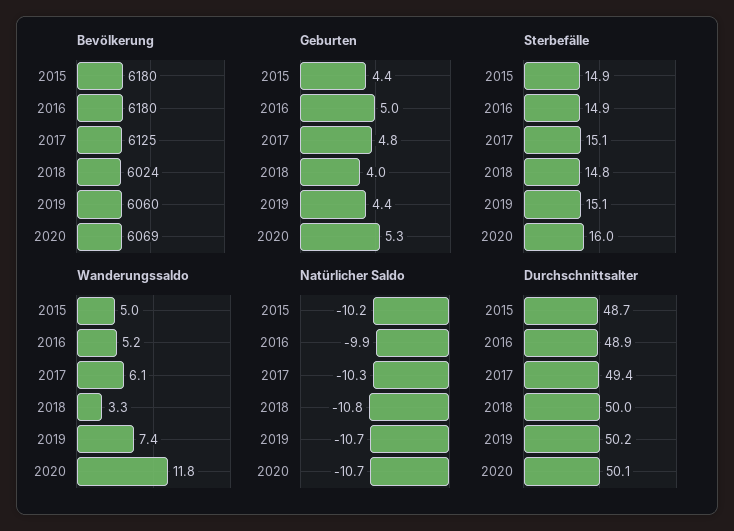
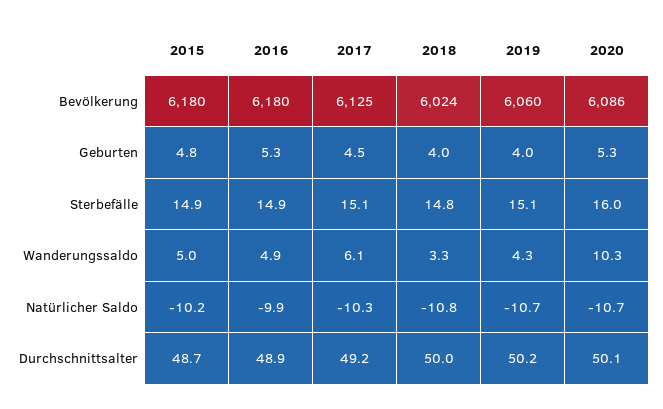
Bevölkerung, 2020: 6069 -> 6086
Geburten, 2015: 4.4 -> 4.8
Geburten, 2016: 5 -> 5.3
Geburten, 2017: 4.8 -> 4.5
Geburten, 2019: 4.4 -> 4
Wanderungssaldo, 2016: 5.2 -> 4.9
Wanderungssaldo, 2019: 7.4 -> 4.3
Wanderungssaldo, 2020: 11.8 -> 10.3
Durchschnittsalter, 2017: 49.4 -> 49.2

